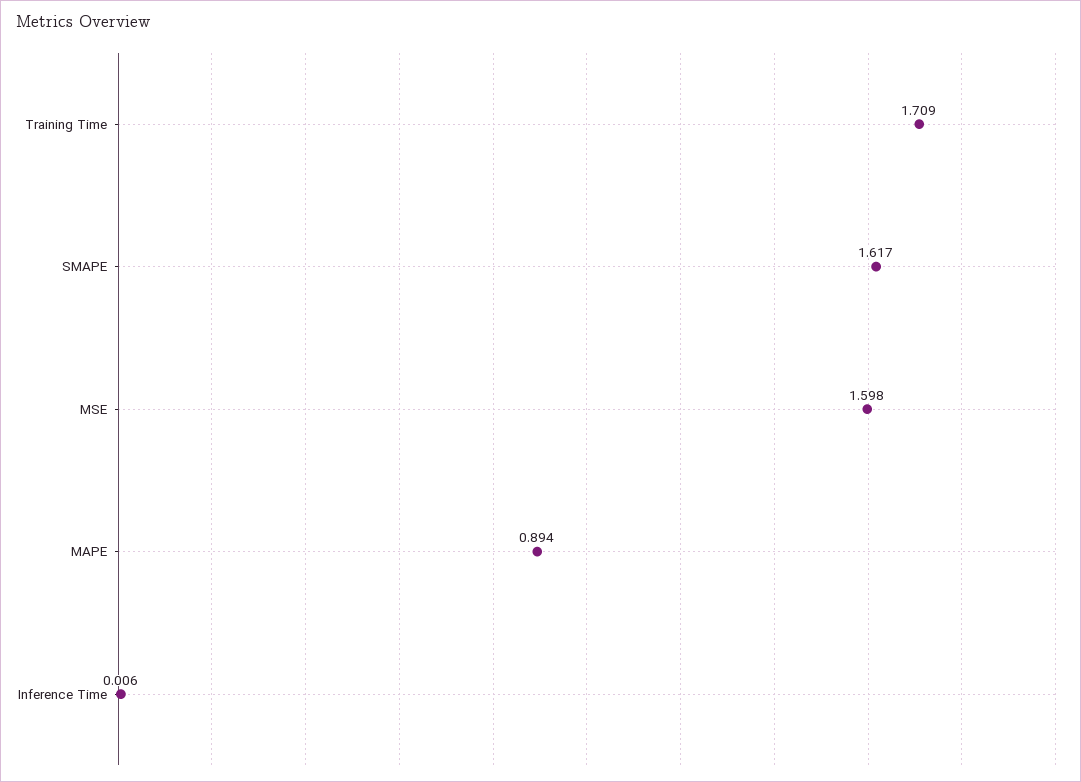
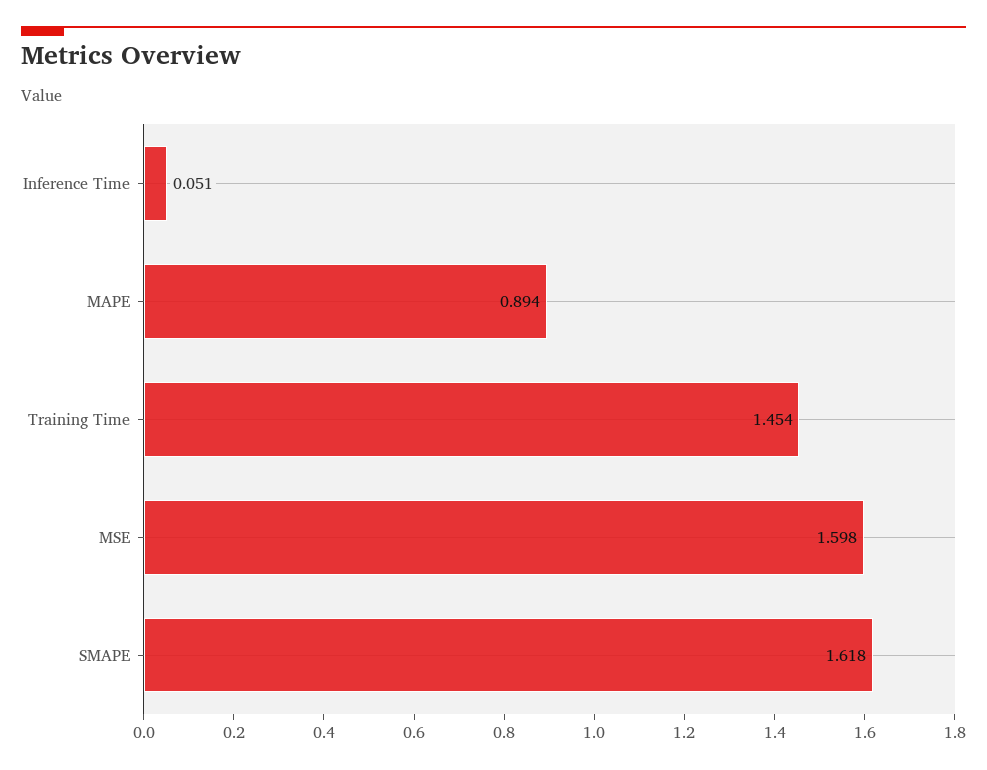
Training Time: 1.709 -> 1.454
SMAPE: 1.617 -> 1.618
Inference Time: 0.006 -> 0.051

